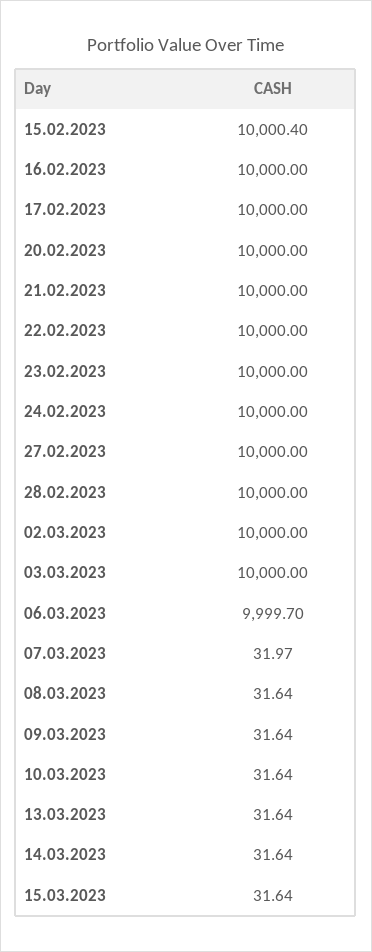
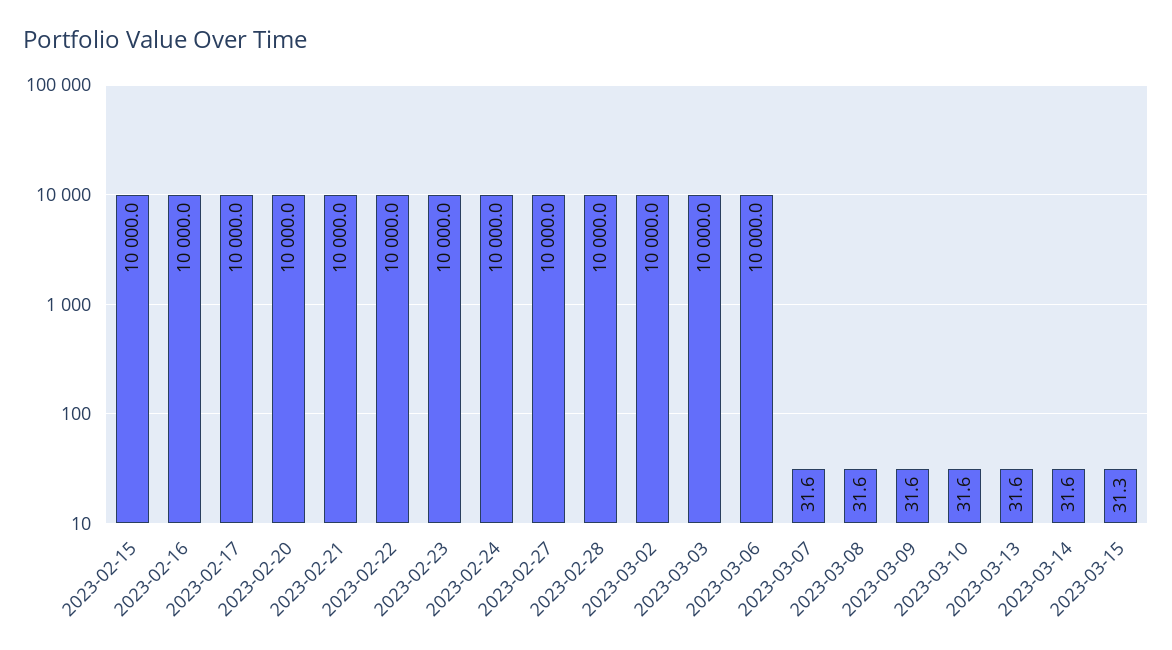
15.02.2023: 10000.4 -> 10000
06.03.2023: 9999.7 -> 10000
07.03.2023: 31.97 -> 31.6
15.03.2023: 31.64 -> 31.3

